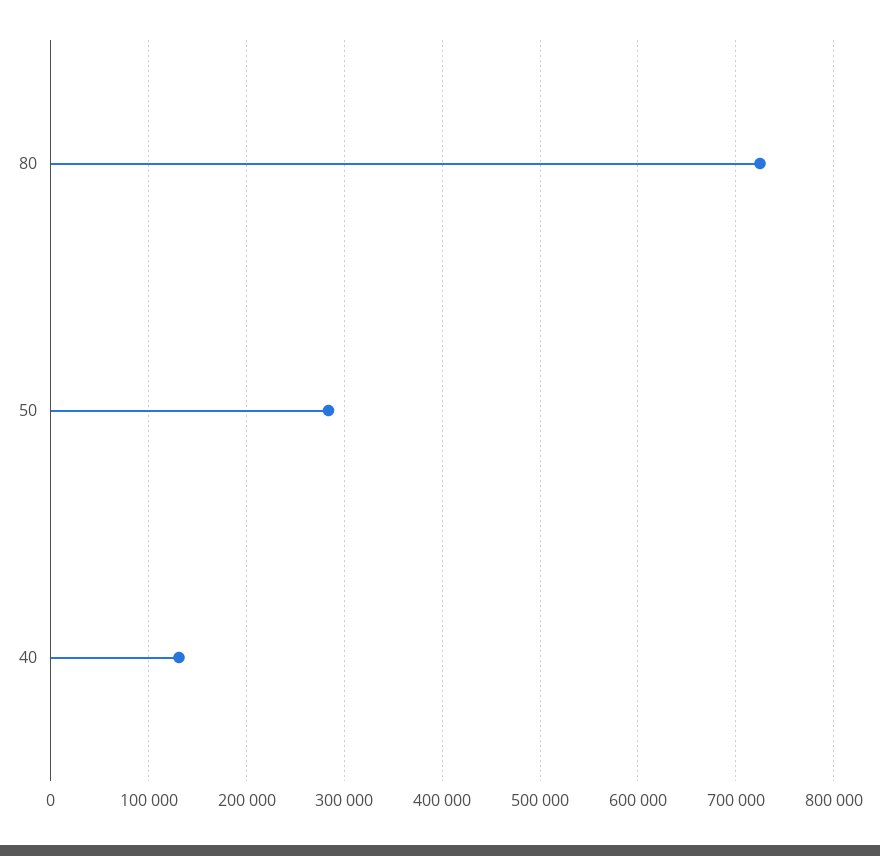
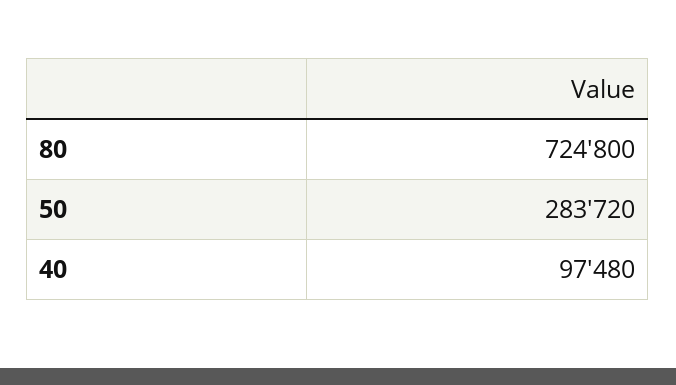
40: 130000 -> 97480

